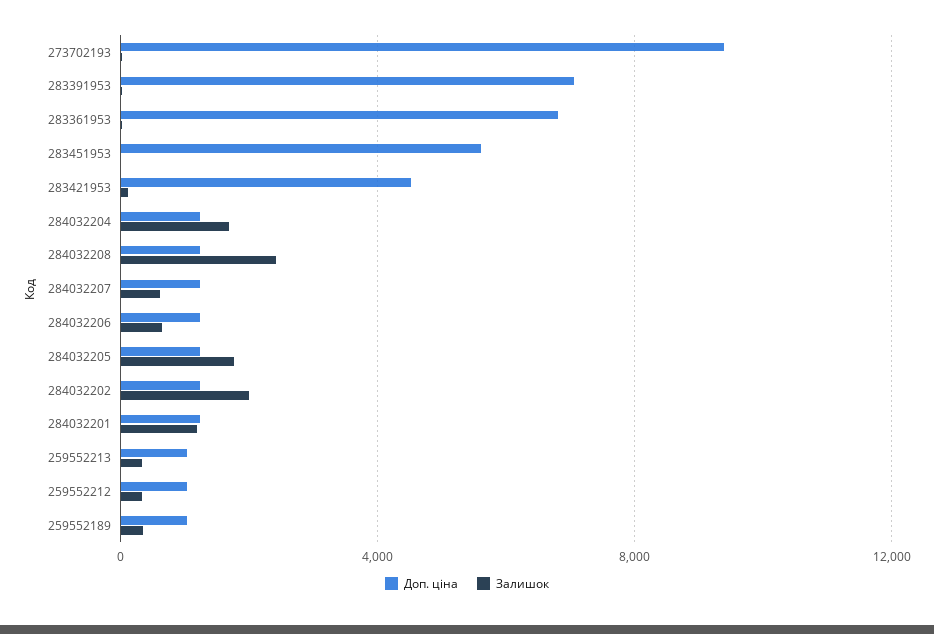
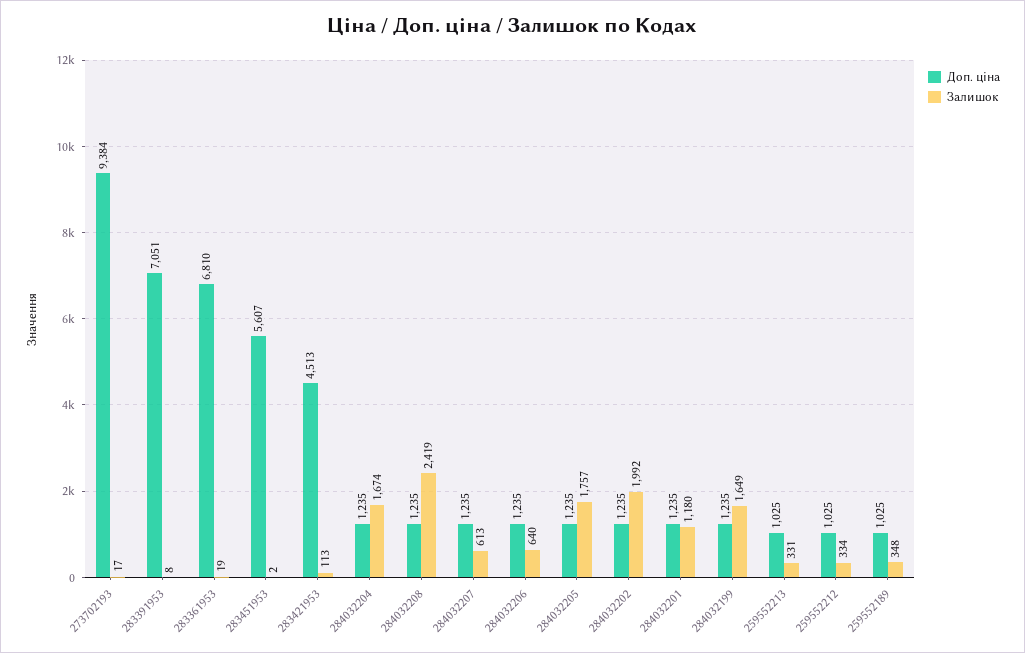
Доп. ціна, 284032199: none -> 1235
Залишок, 284032199: none -> 1649

